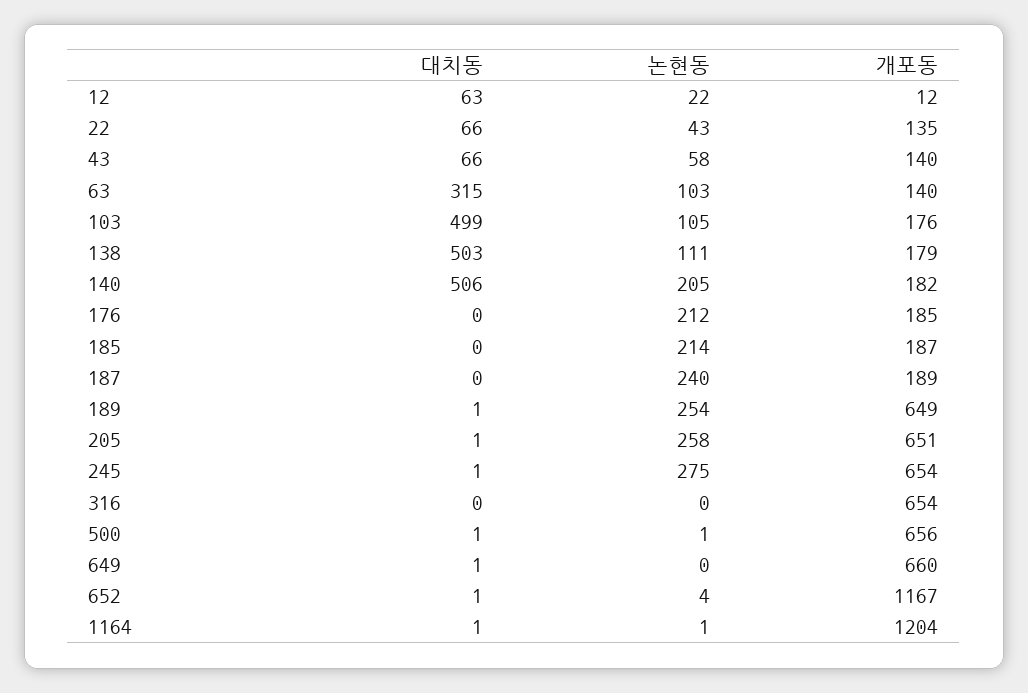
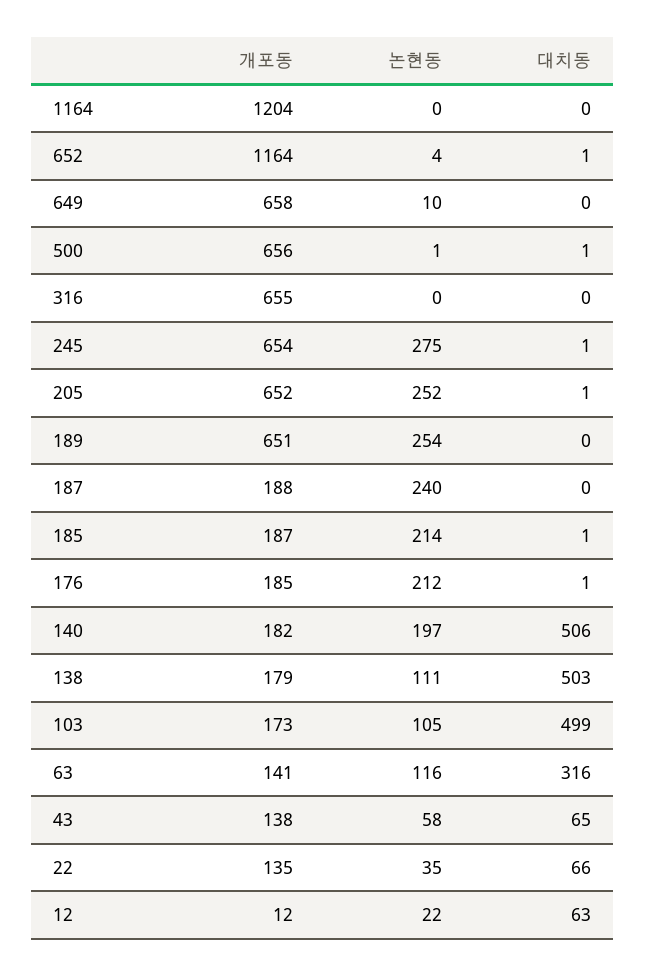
논현동, 22: 43 -> 35
대치동, 43: 66 -> 65
개포동, 43: 140 -> 138
대치동, 63: 315 -> 316
논현동, 63: 103 -> 116
개포동, 63: 140 -> 141
개포동, 103: 176 -> 173
논현동, 140: 205 -> 197
대치동, 176: 0 -> 1
대치동, 185: 0 -> 1
개포동, 187: 189 -> 188
대치동, 189: 1 -> 0
개포동, 189: 649 -> 651
논현동, 205: 258 -> 252
개포동, 205: 651 -> 652
개포동, 316: 654 -> 655
대치동, 649: 1 -> 0
논현동, 649: 0 -> 10
개포동, 649: 660 -> 658
개포동, 652: 1167 -> 1164
대치동, 1164: 1 -> 0
논현동, 1164: 1 -> 0

